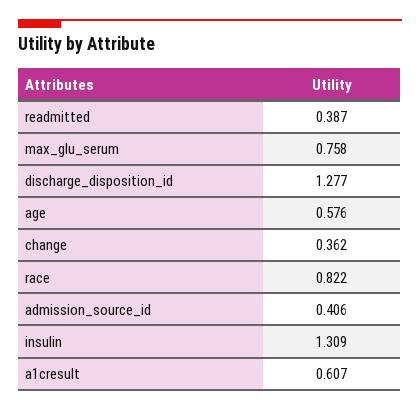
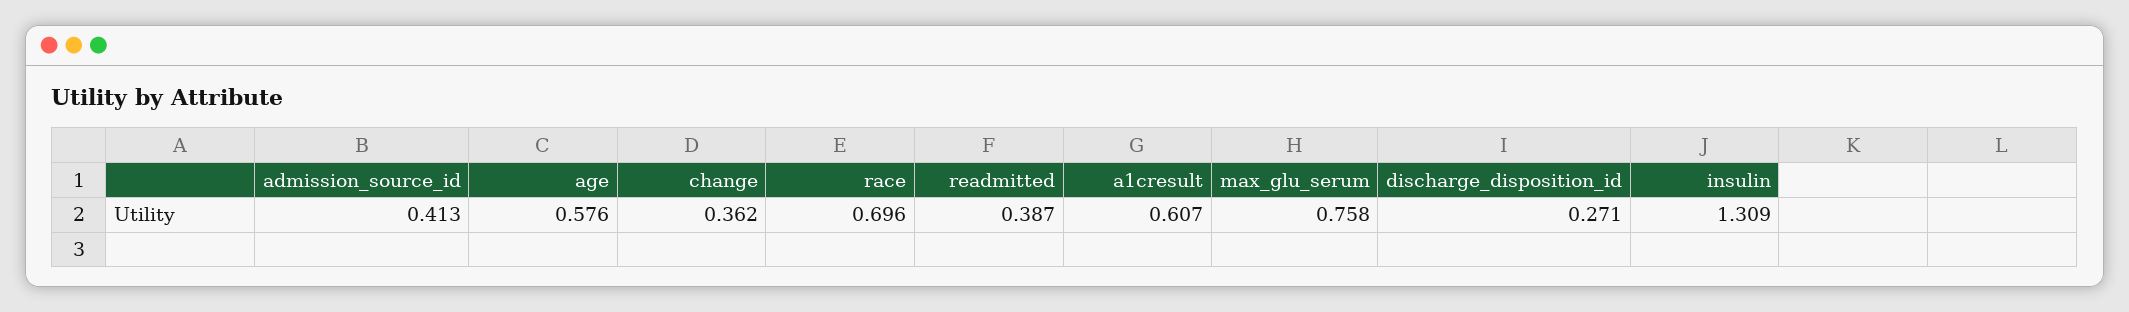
discharge_disposition_id: 1.277 -> 0.271
race: 0.822 -> 0.696
admission_source_id: 0.406 -> 0.413

